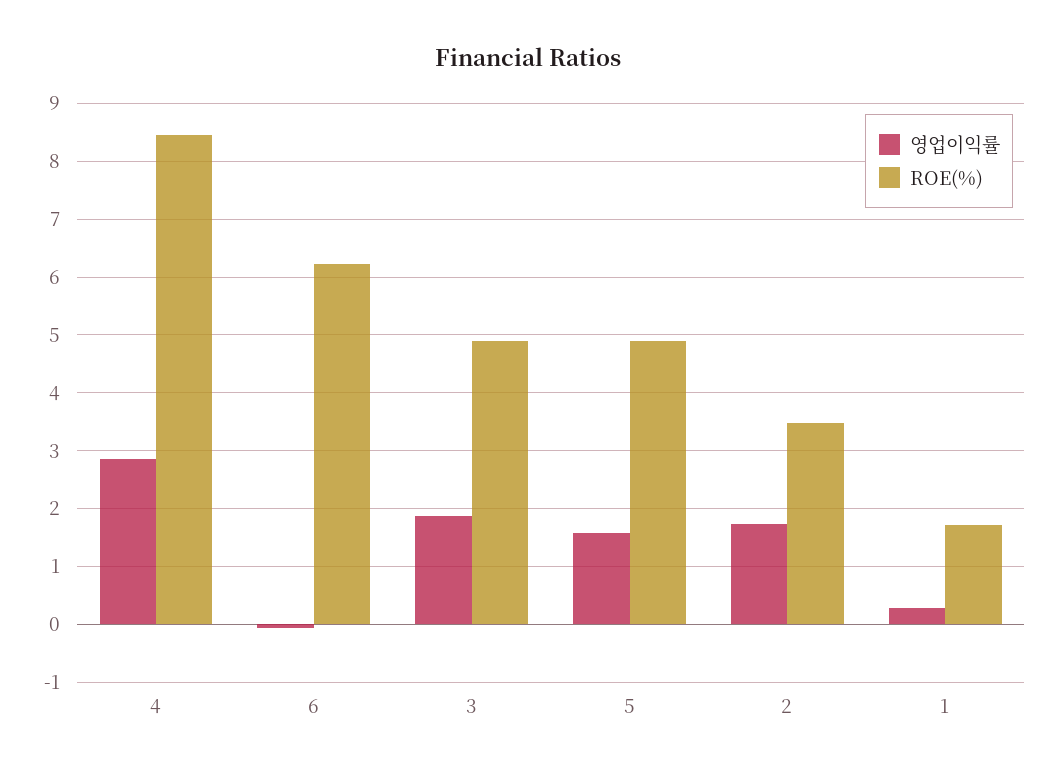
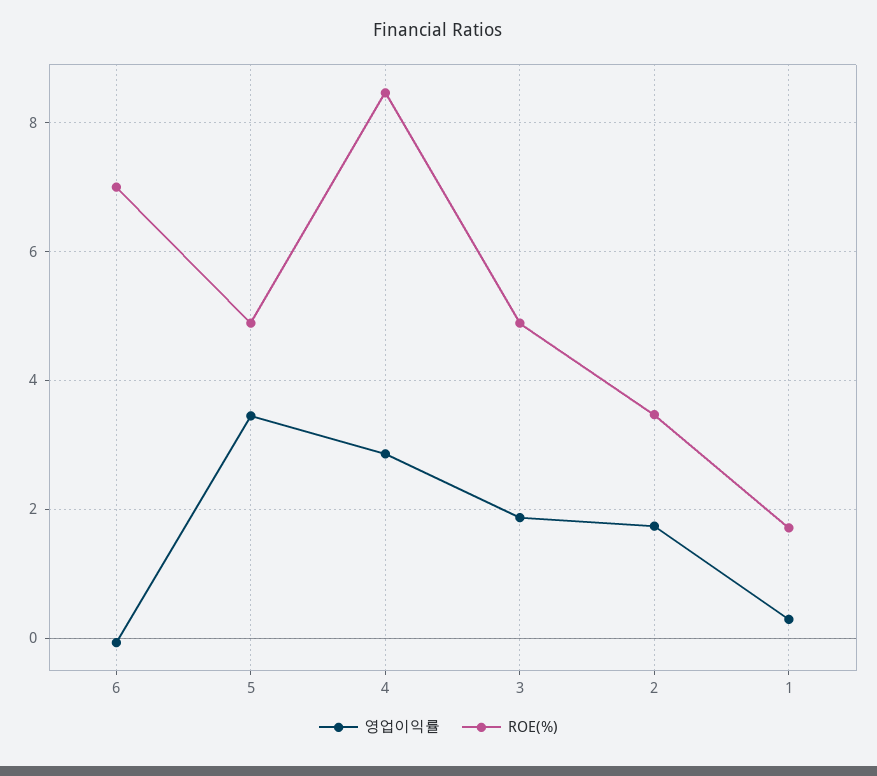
ROE(%), 6: 6.2 -> 7
영업이익률, 5: 1.6 -> 3.4

